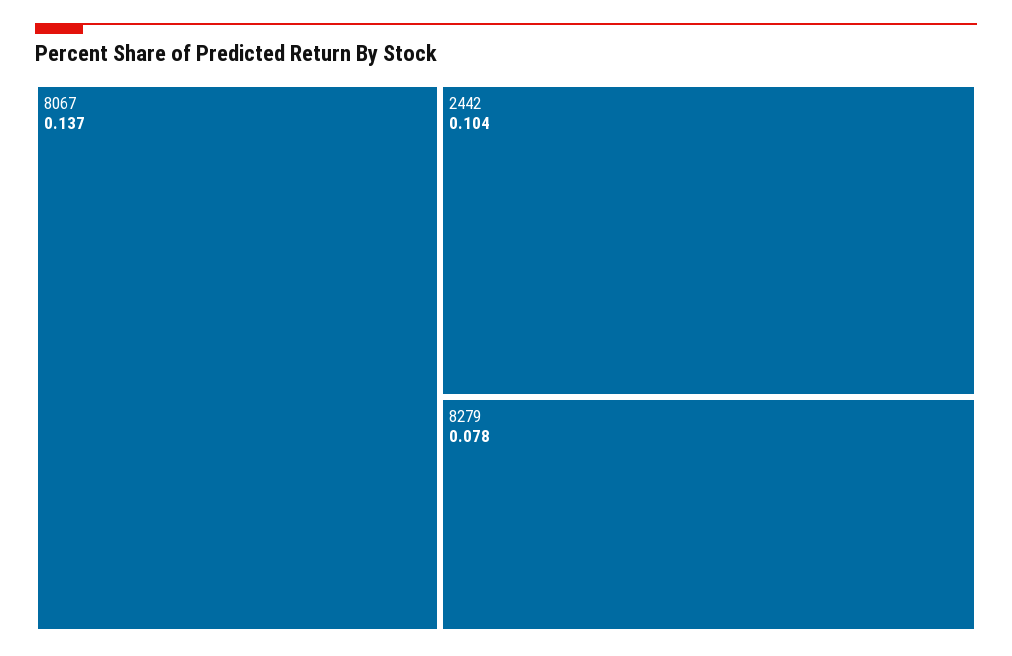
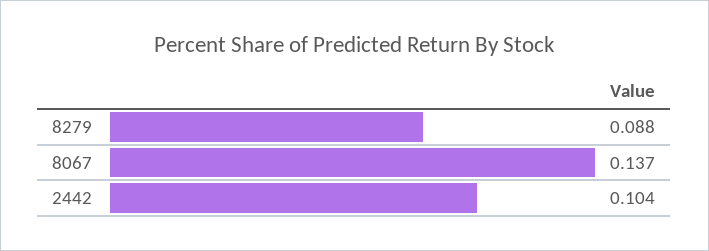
8279: 0.078 -> 0.088

